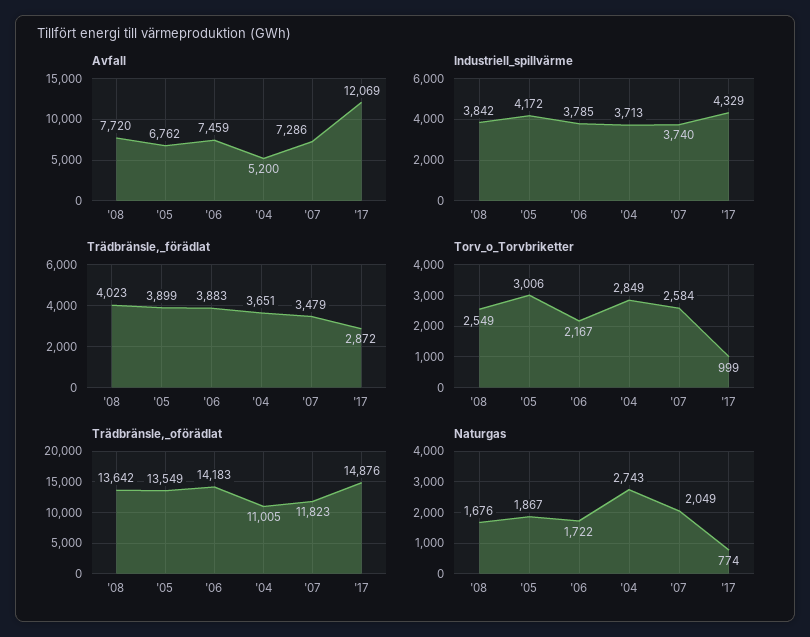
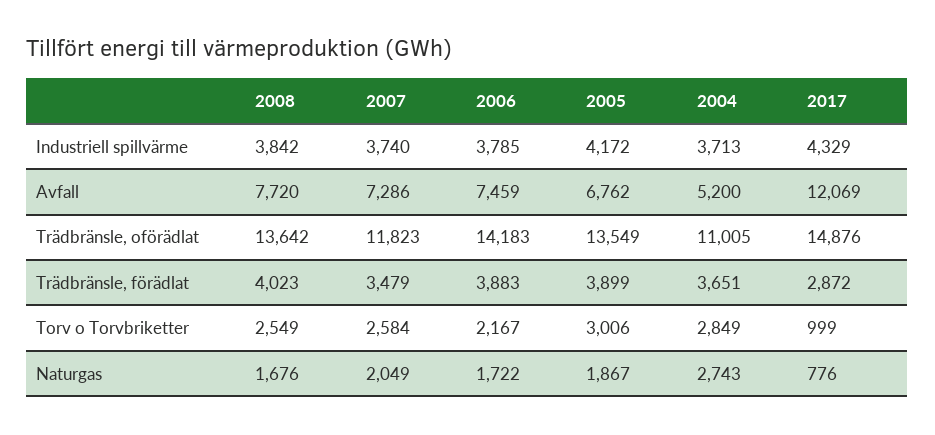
Naturgas, '17: 774 -> 776

